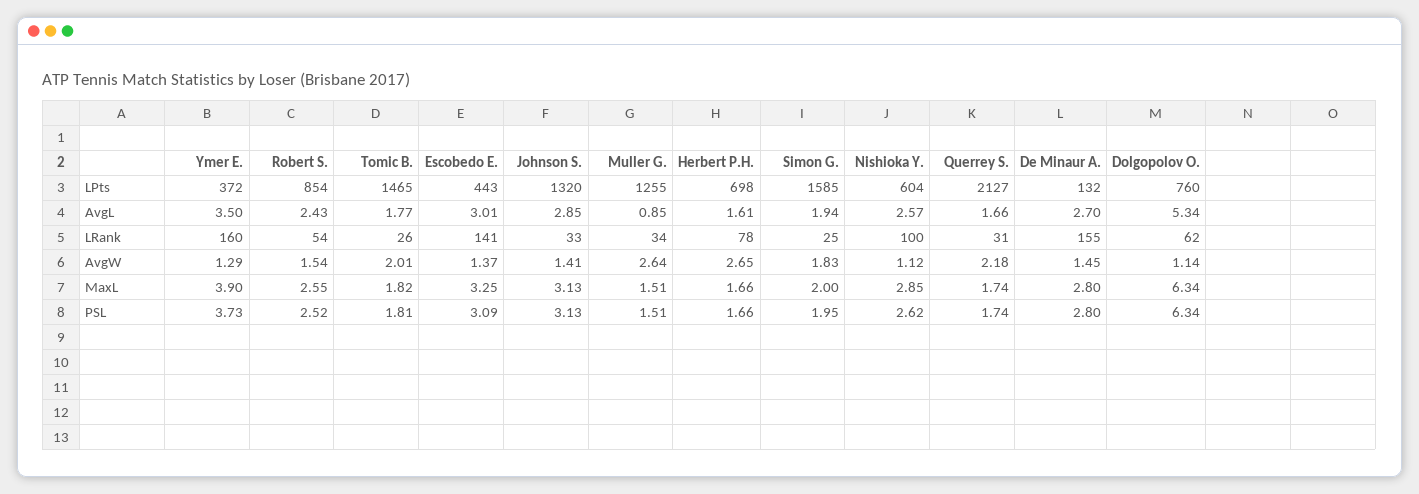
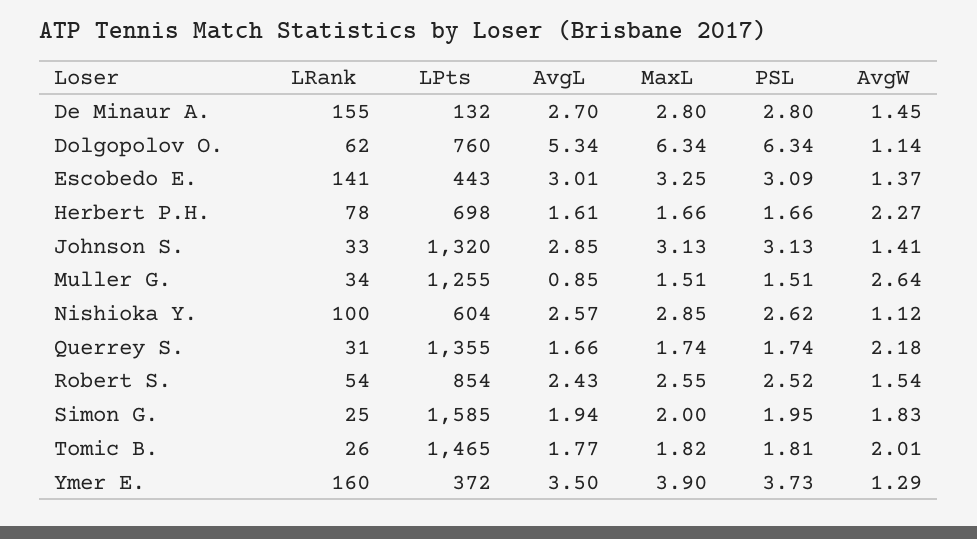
Querrey S., LPts: 2127 -> 1355
Herbert P.H., AvgW: 2.65 -> 2.27

